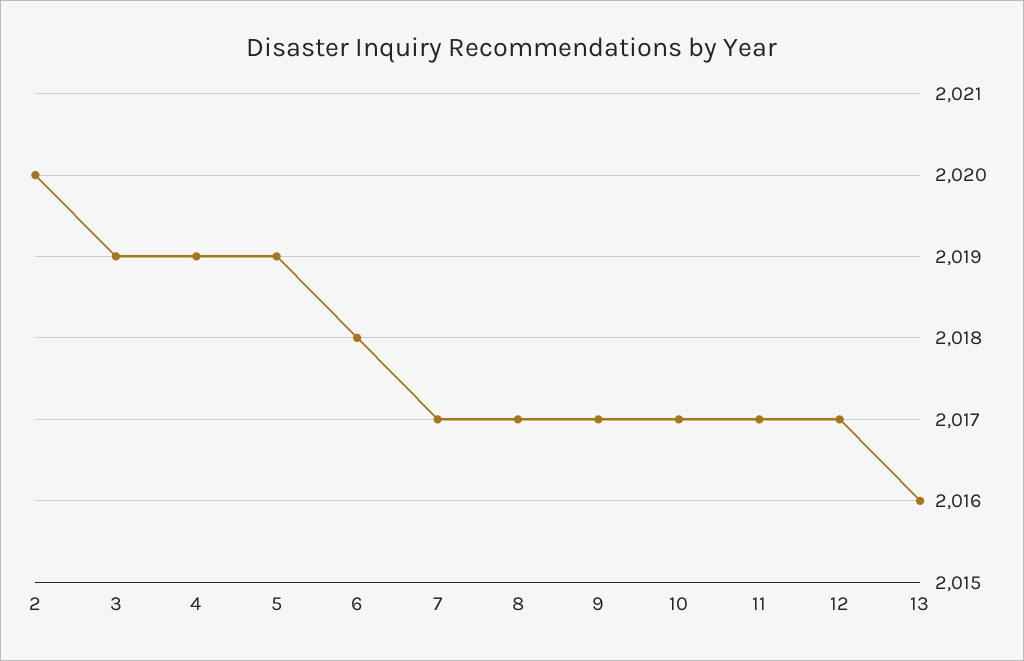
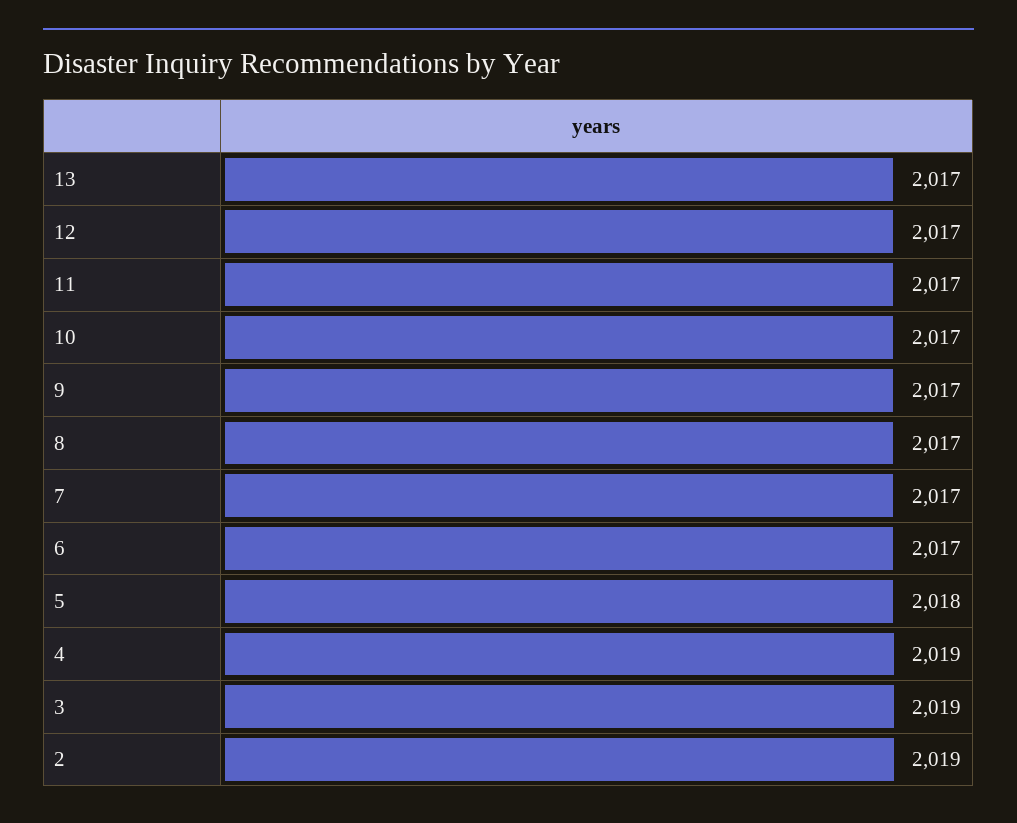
2: 2020 -> 2019
5: 2019 -> 2018
6: 2018 -> 2017
13: 2016 -> 2017

